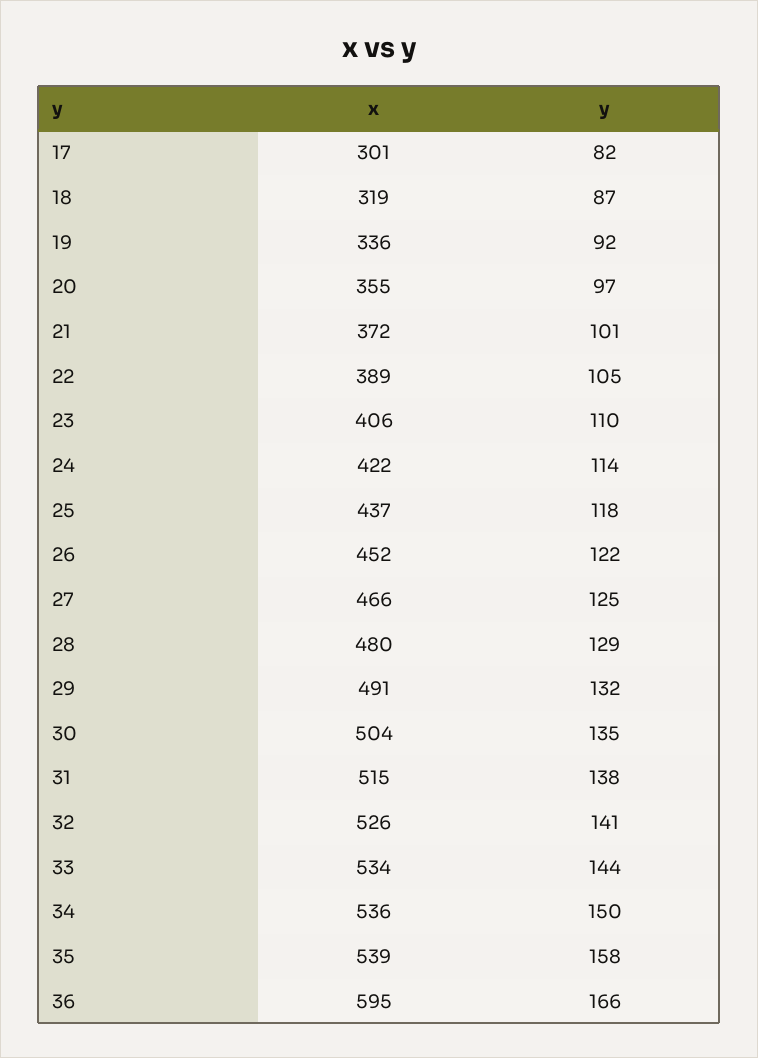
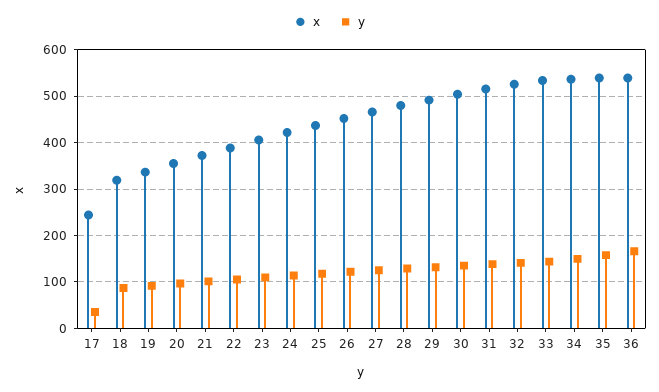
x, 17: 301 -> 240
y, 17: 82 -> 40
x, 36: 595 -> 540

